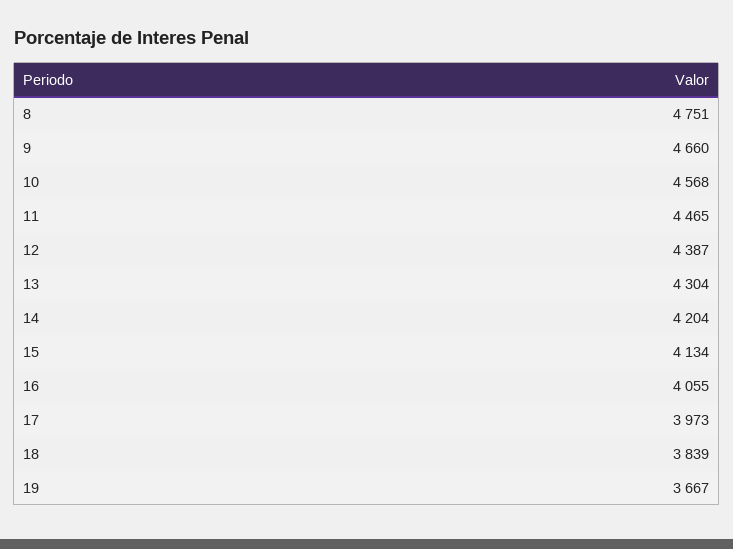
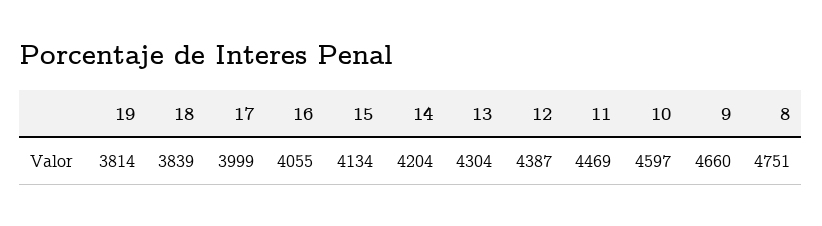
10: 4568 -> 4597
11: 4465 -> 4469
17: 3973 -> 3999
19: 3667 -> 3814

